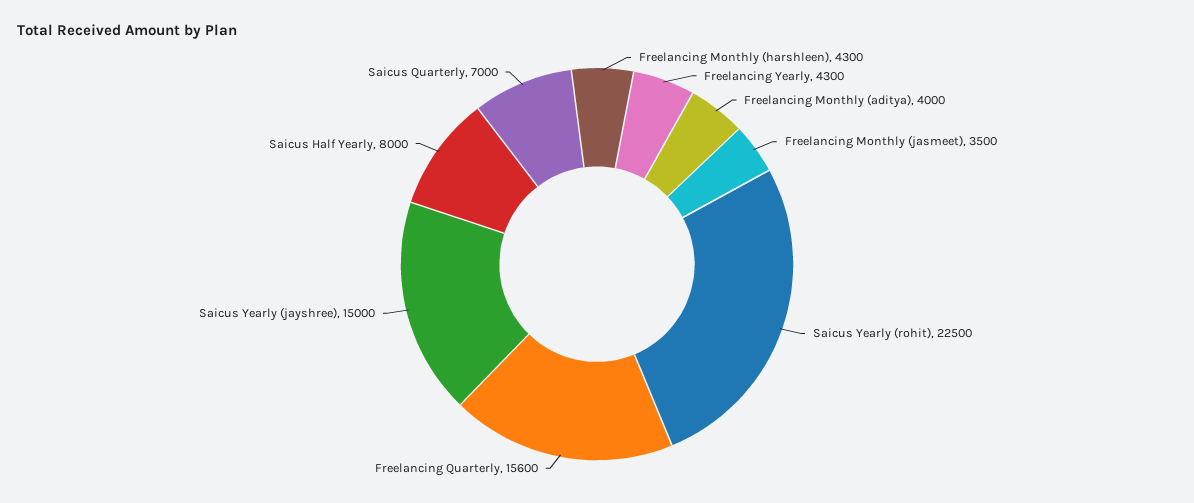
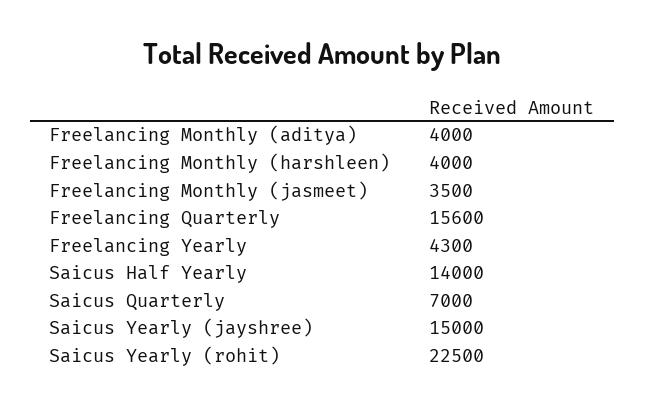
Freelancing Monthly (harshleen): 4300 -> 4000
Saicus Half Yearly: 8000 -> 14000

